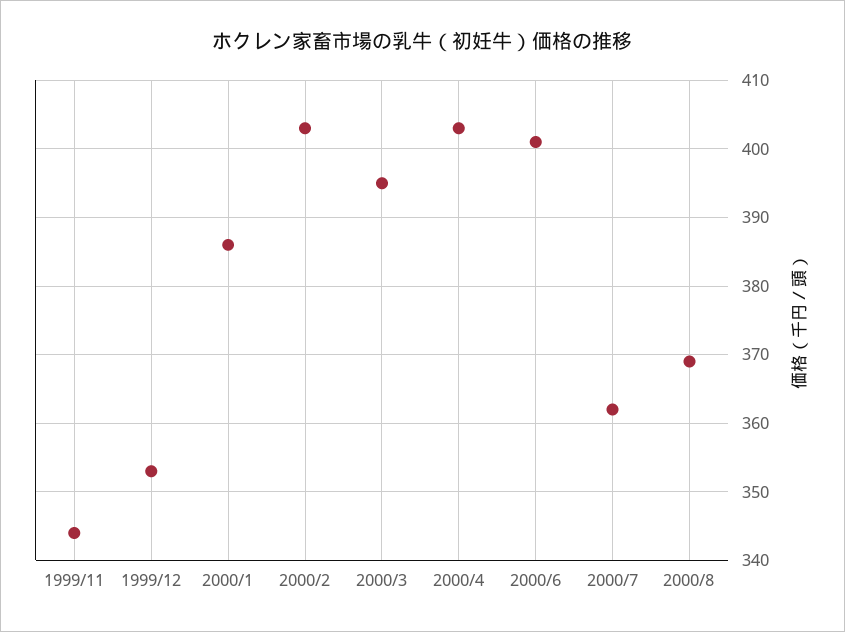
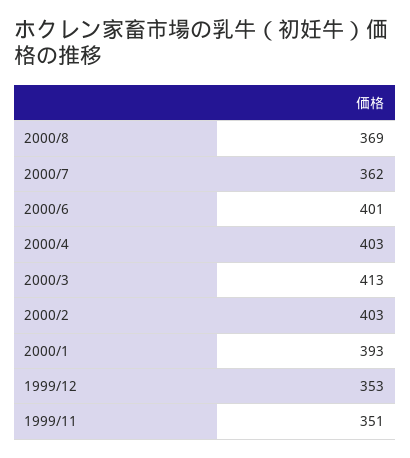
1999/11: 344 -> 351
2000/1: 386 -> 393
2000/3: 395 -> 413

